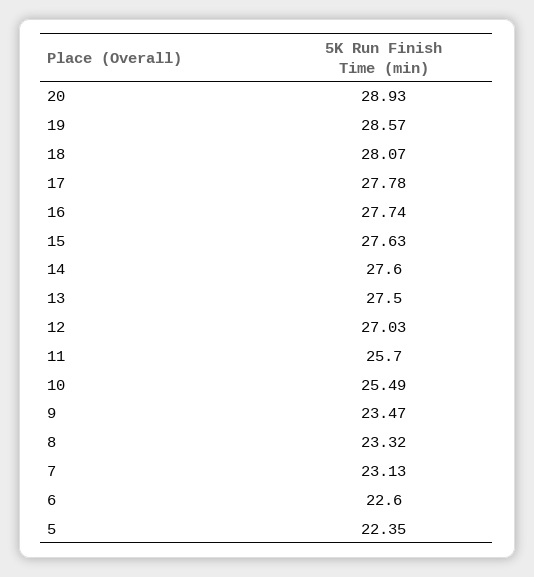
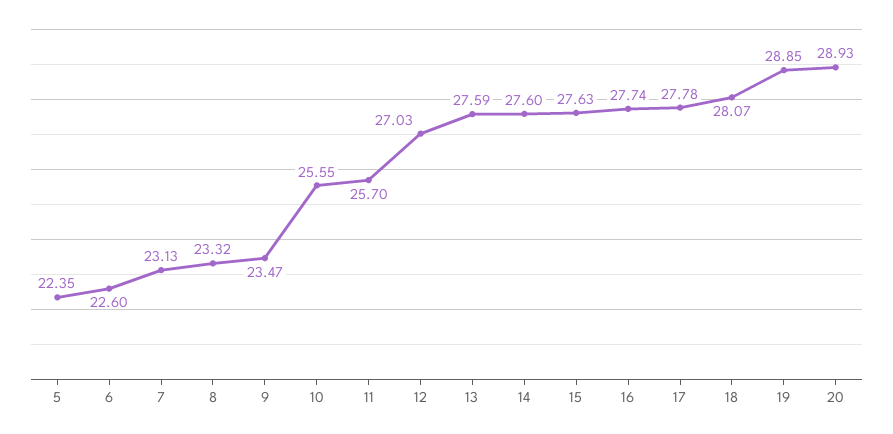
19: 28.57 -> 28.85
13: 27.5 -> 27.59
10: 25.49 -> 25.55

